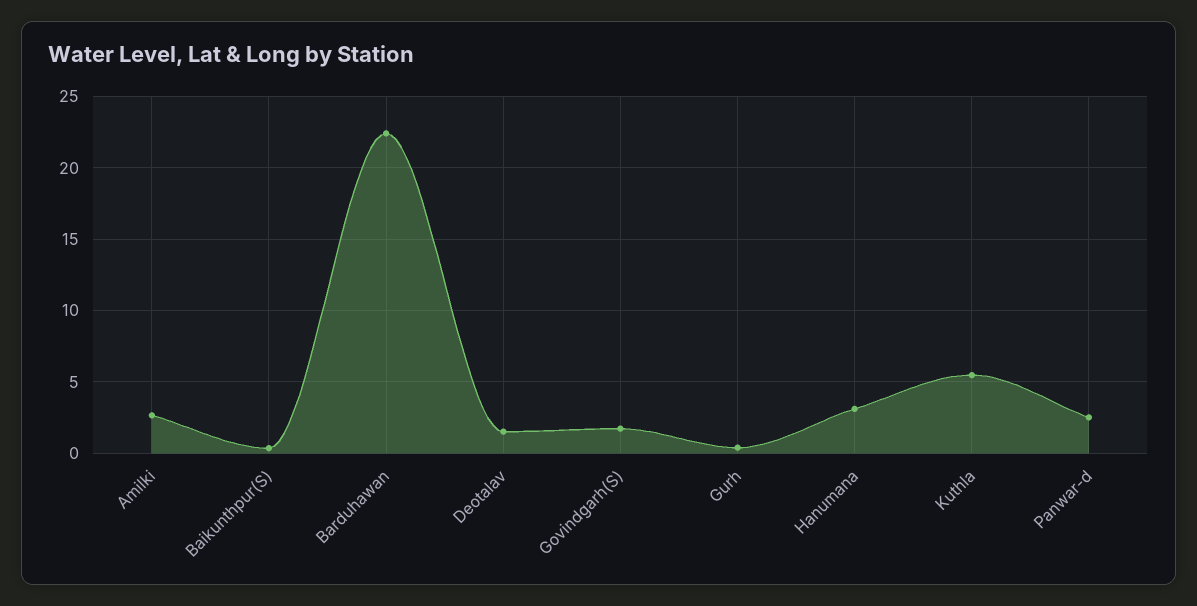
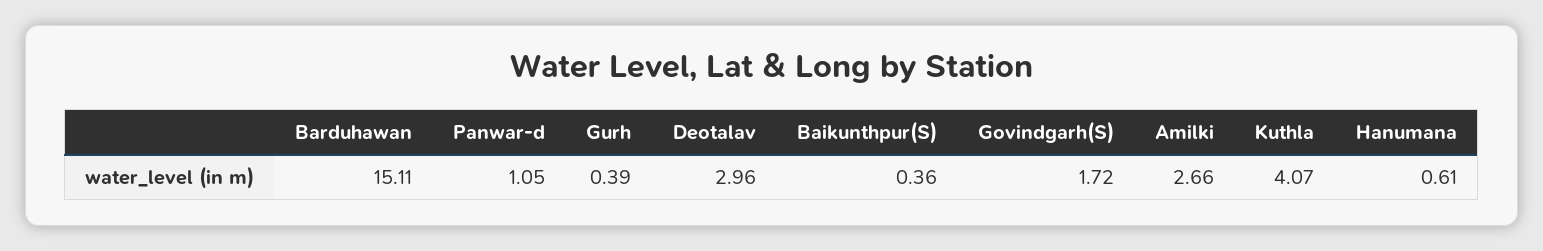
Barduhawan: 22.5 -> 15.11
Deotalav: 1.5 -> 2.96
Hanumana: 3 -> 0.61
Kuthla: 5.5 -> 4.07
Panwar-d: 2.5 -> 1.05

